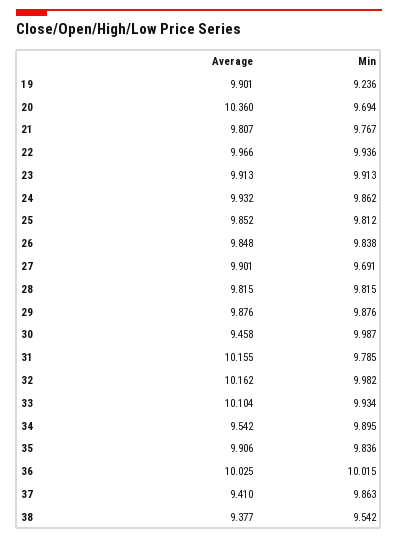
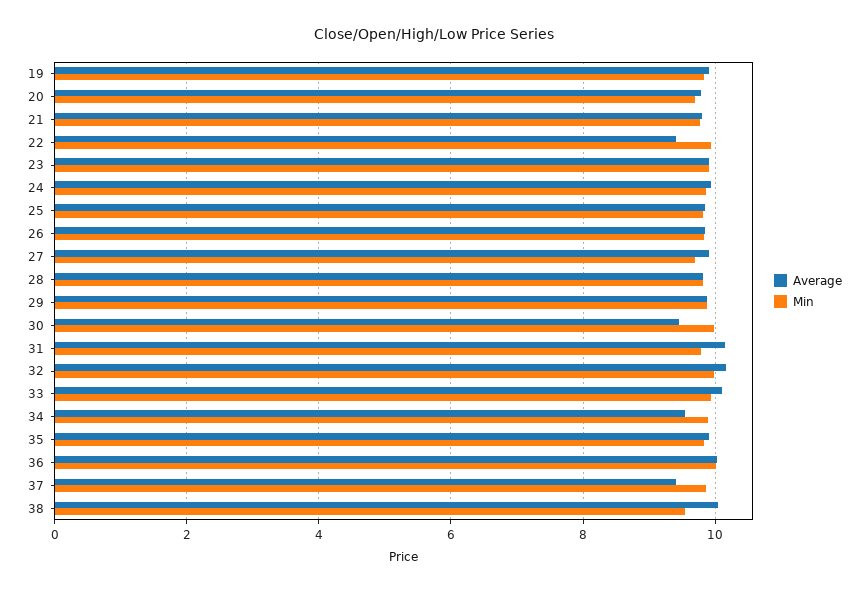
Min, 19: 9.236 -> 9.8
Average, 20: 10.36 -> 9.8
Average, 22: 9.966 -> 9.4
Average, 38: 9.377 -> 10

